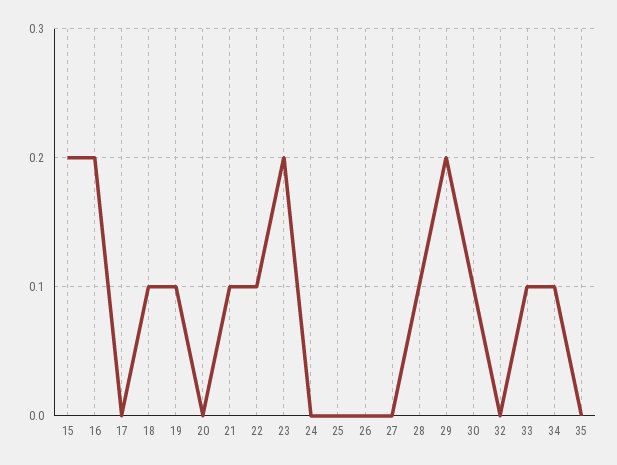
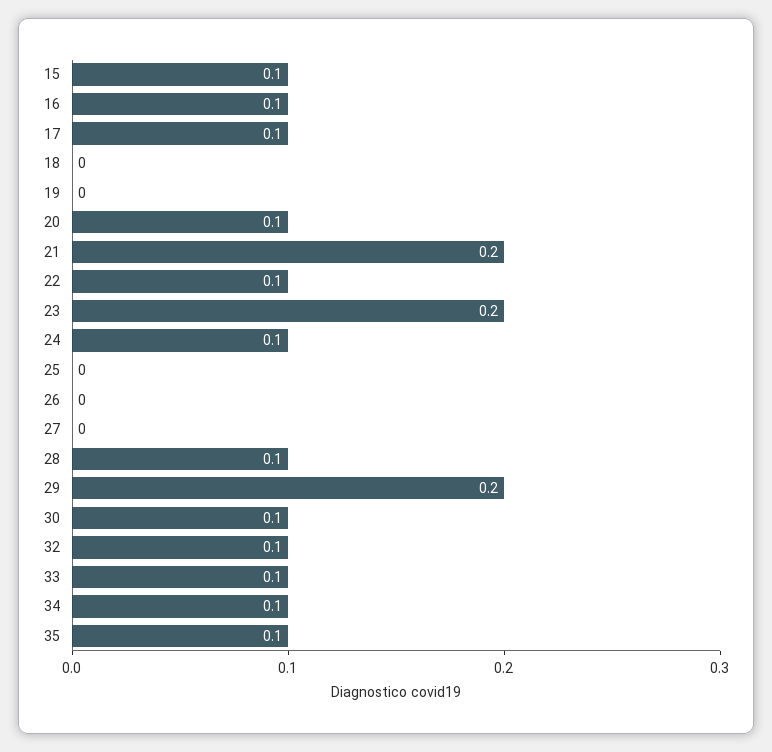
15: 0.2 -> 0.1
16: 0.2 -> 0.1
17: 0 -> 0.1
18: 0.1 -> 0
19: 0.1 -> 0
20: 0 -> 0.1
21: 0.1 -> 0.2
24: 0 -> 0.1
32: 0 -> 0.1
35: 0 -> 0.1

